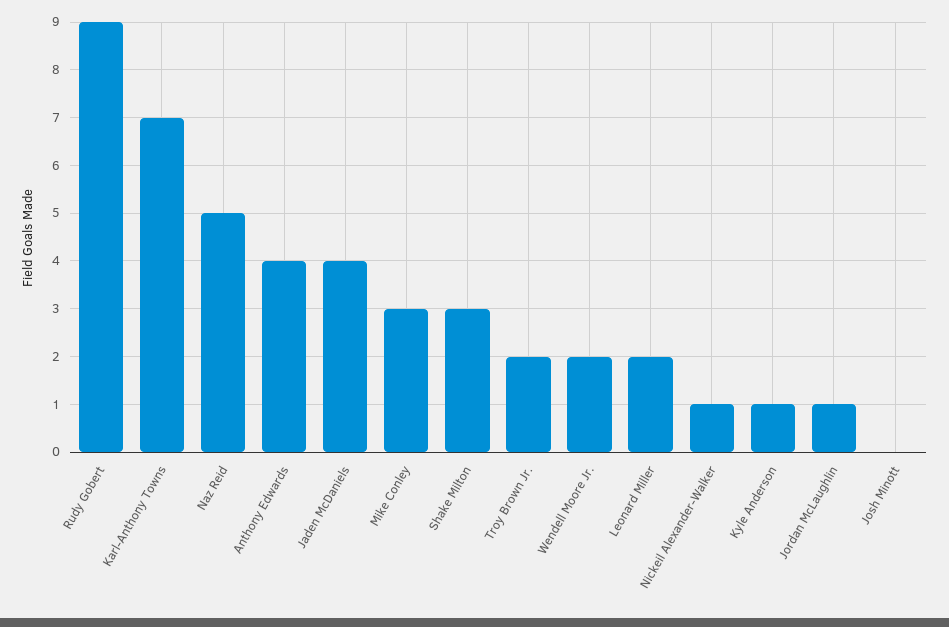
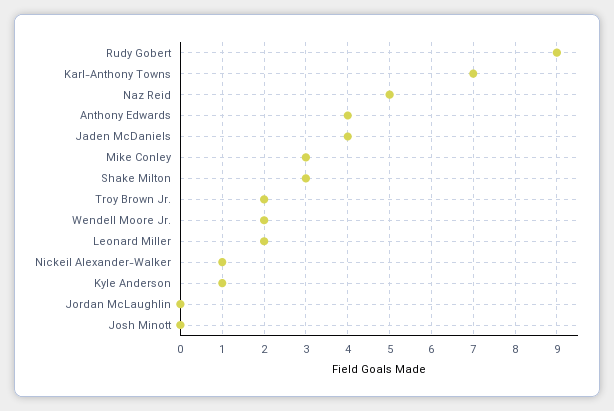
Jordan McLaughlin: 1 -> 0

